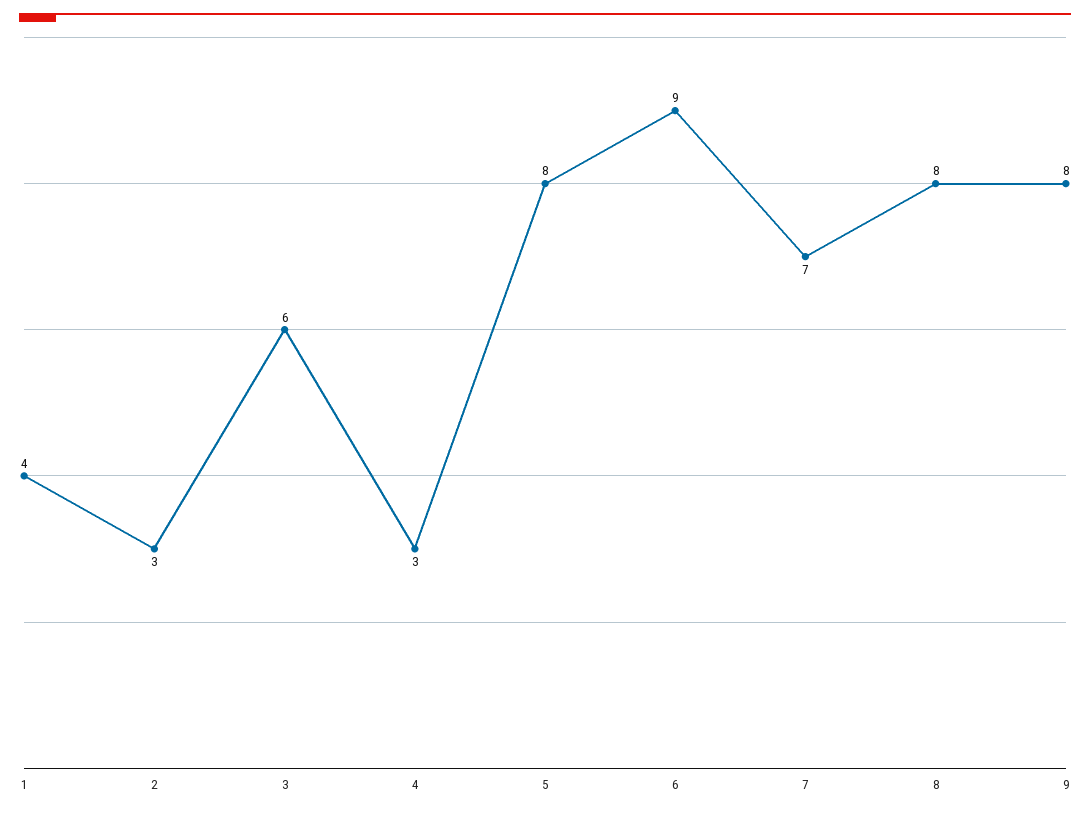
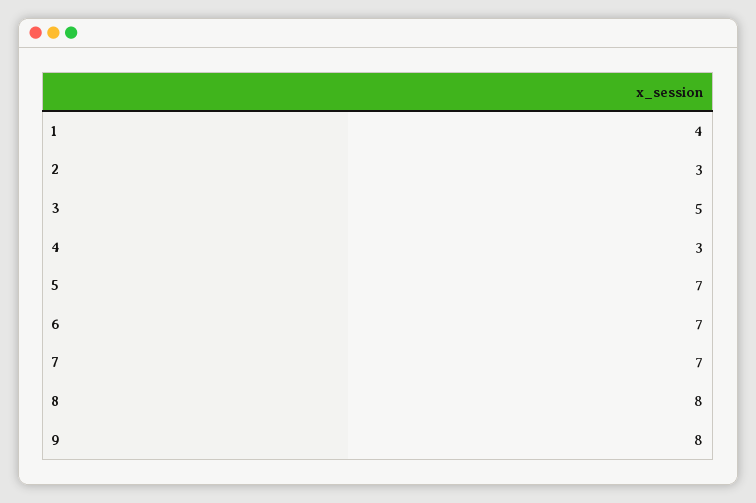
3: 6 -> 5
5: 8 -> 7
6: 9 -> 7

